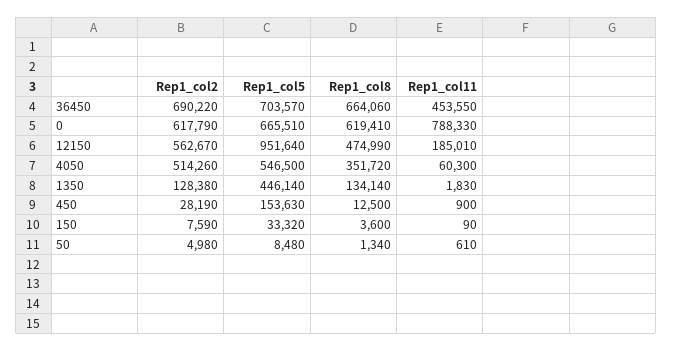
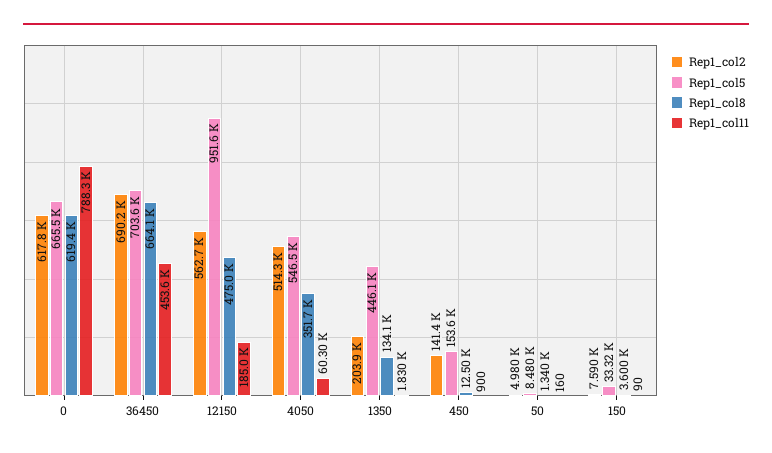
Rep1_col2, 1350: 128380 -> 203900
Rep1_col2, 450: 28190 -> 141400
Rep1_col11, 50: 610 -> 160

